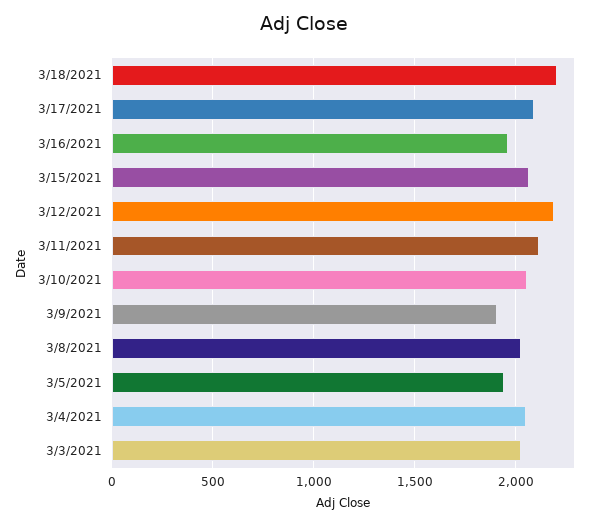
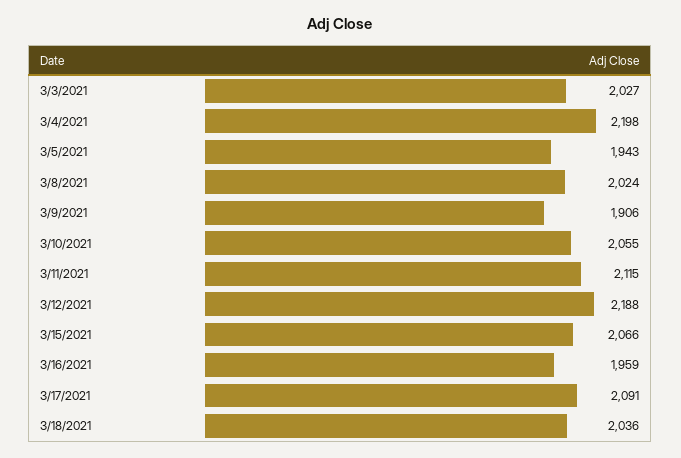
3/18/2021: 2200 -> 2036
3/4/2021: 2050 -> 2198

